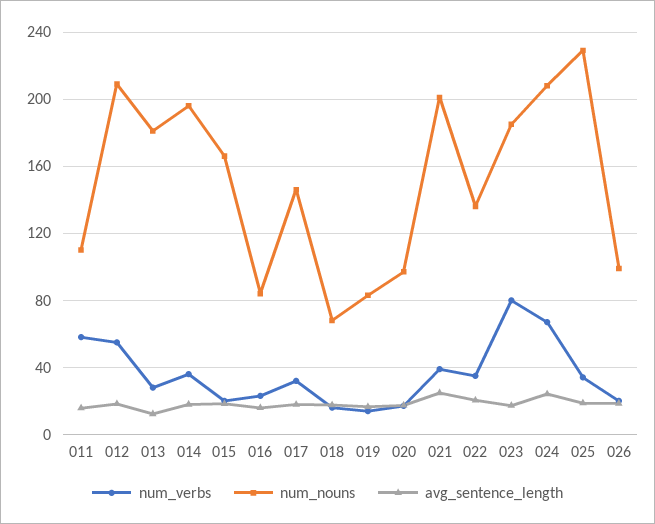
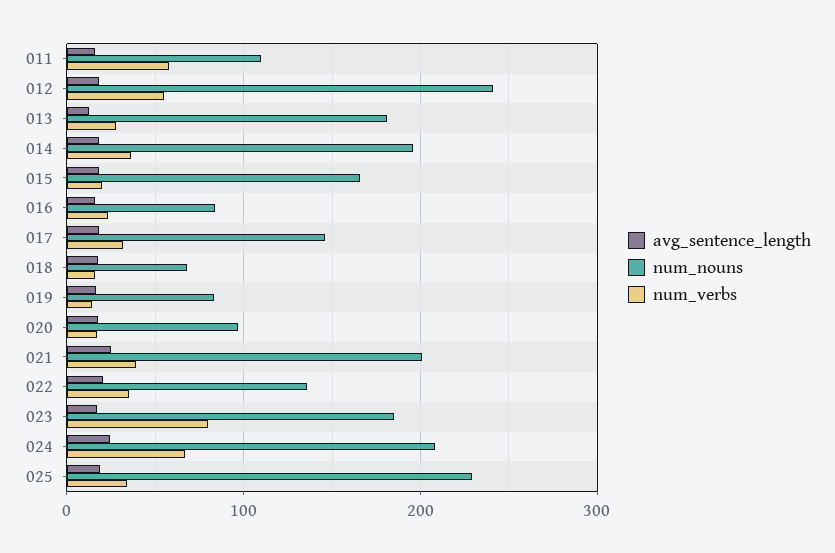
num_nouns, 012: 210 -> 240
num_verbs, 026: 20 -> none
num_nouns, 026: 100 -> none
avg_sentence_length, 026: 20 -> none

